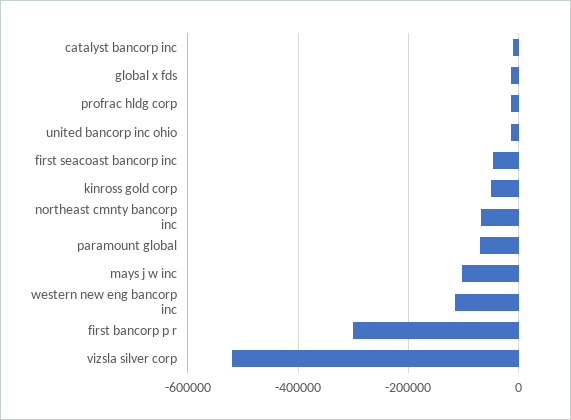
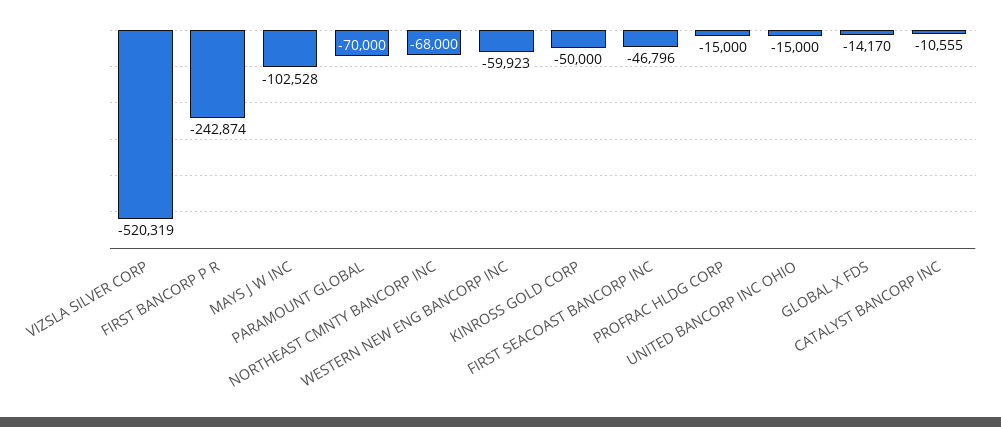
western new eng bancorp inc: -120000 -> -59923
first bancorp p r: -300000 -> -242874

